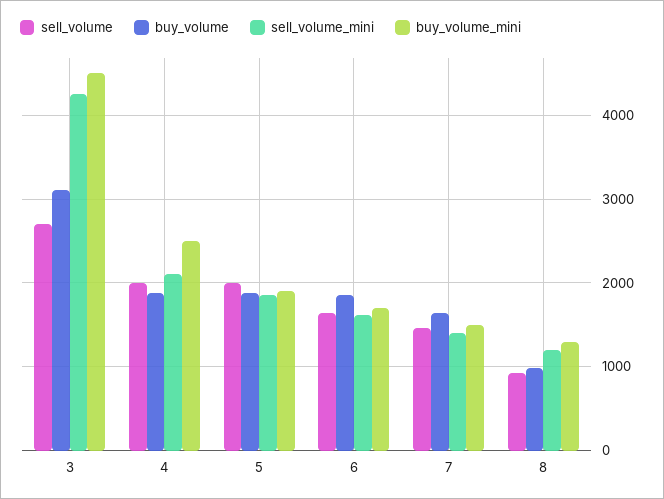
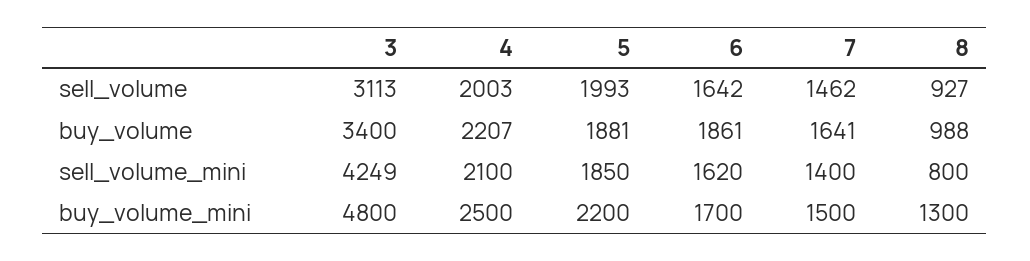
sell_volume, 3: 2700 -> 3113
buy_volume, 3: 3100 -> 3400
buy_volume_mini, 3: 4500 -> 4800
buy_volume, 4: 1900 -> 2207
buy_volume_mini, 5: 1900 -> 2200
sell_volume_mini, 8: 1200 -> 800

